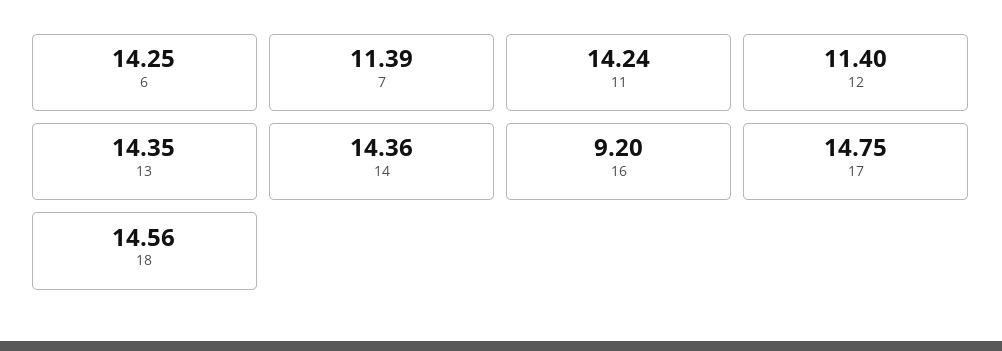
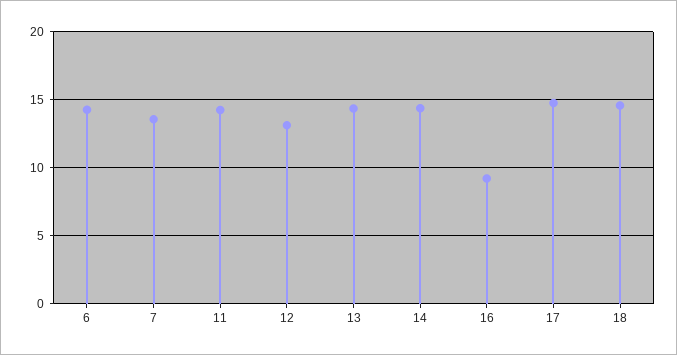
7: 11.39 -> 13.5
12: 11.4 -> 13

